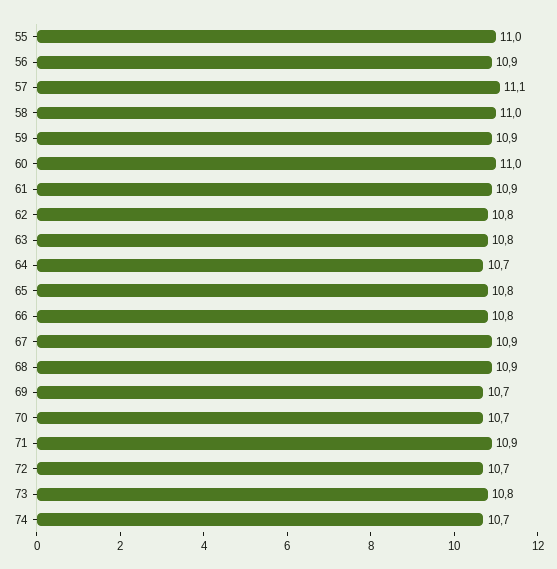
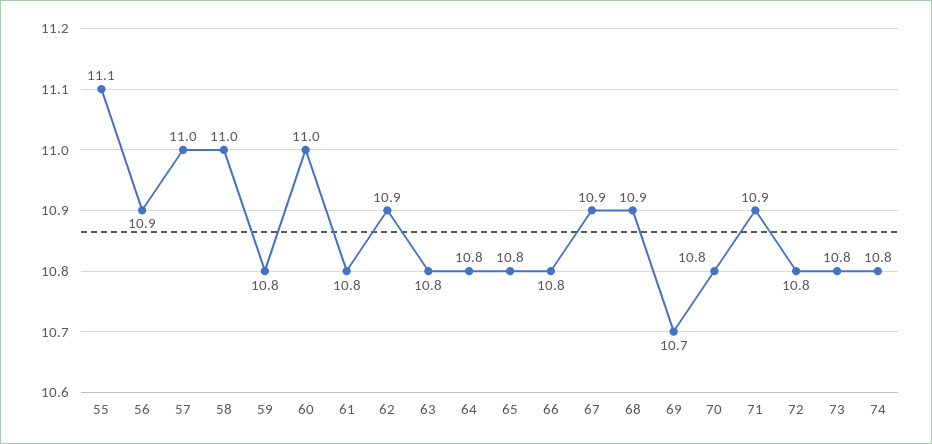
55: 11 -> 11.1
57: 11.1 -> 11
59: 10.9 -> 10.8
61: 10.9 -> 10.8
62: 10.8 -> 10.9
64: 10.7 -> 10.8
70: 10.7 -> 10.8
72: 10.7 -> 10.8
74: 10.7 -> 10.8

